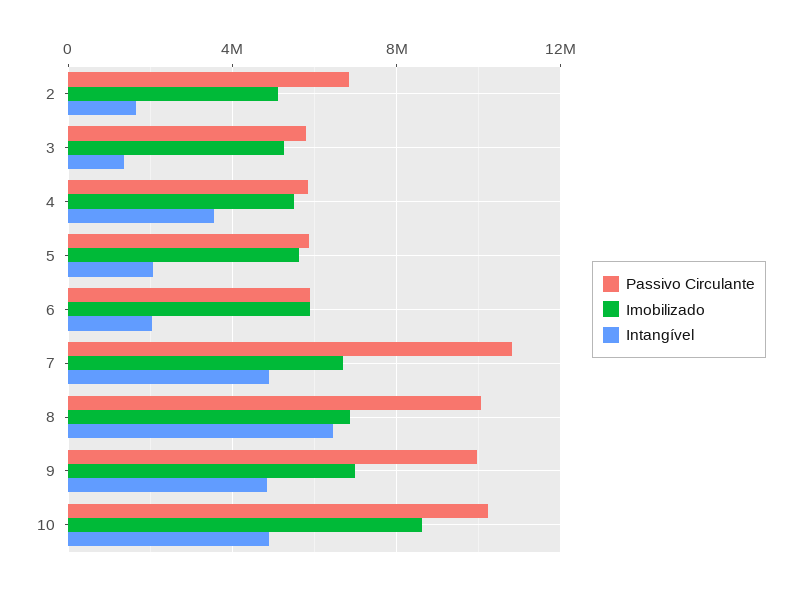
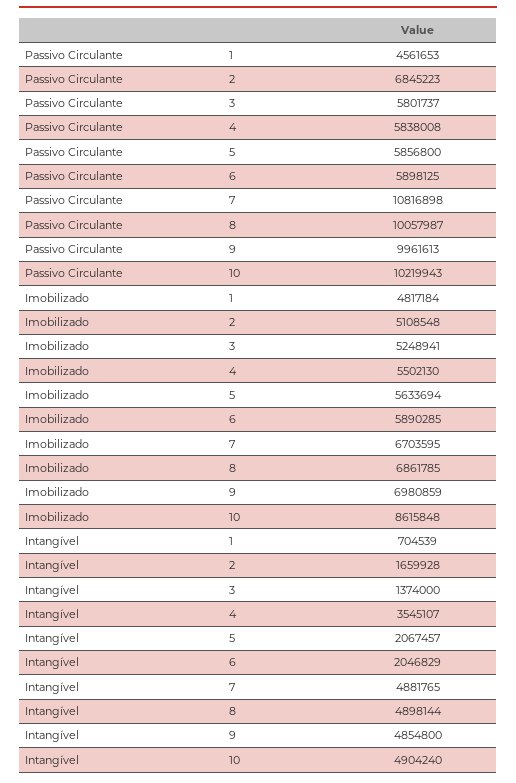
Intangível, 8: 6500000 -> 4898144
Passivo Circulante, 1: none -> 4561653
Imobilizado, 1: none -> 4817184
Intangível, 1: none -> 704539

